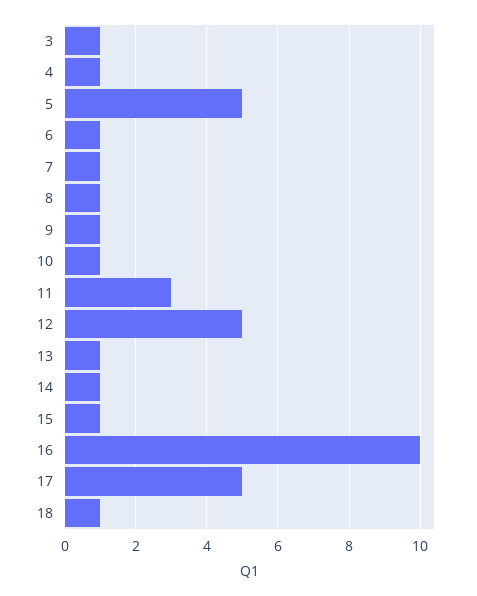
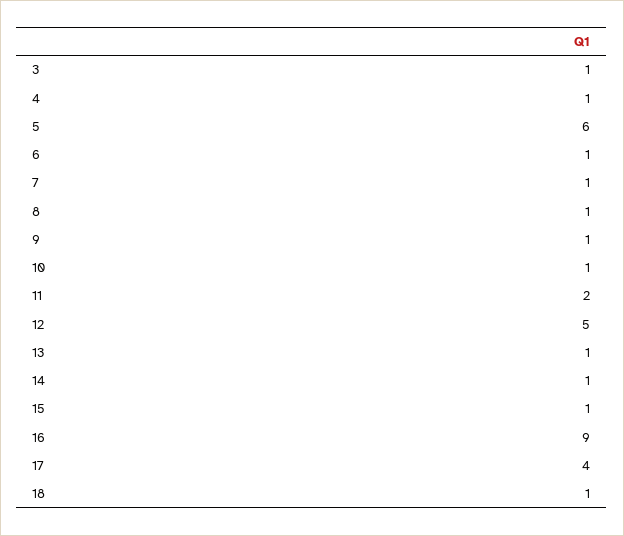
5: 5 -> 6
11: 3 -> 2
16: 10 -> 9
17: 5 -> 4

